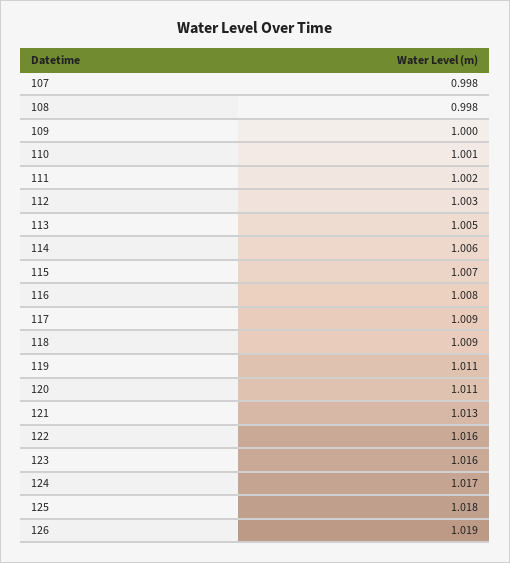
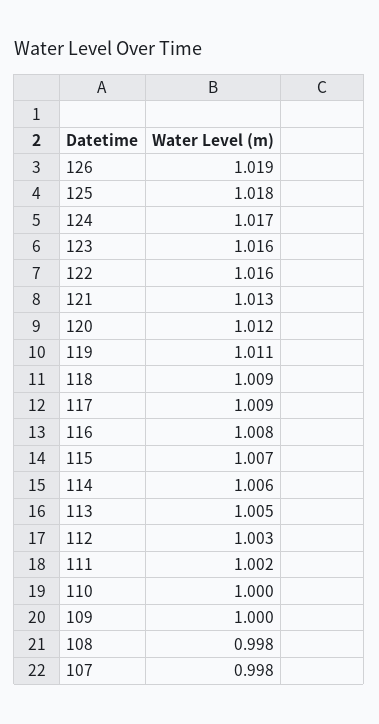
110: 1.001 -> 1
120: 1.011 -> 1.012

